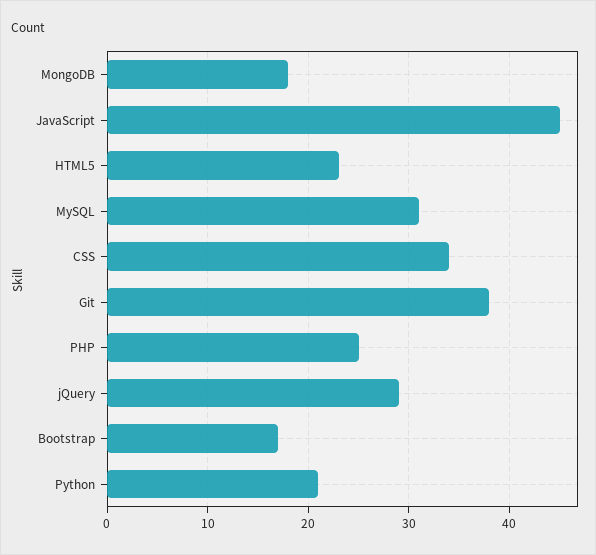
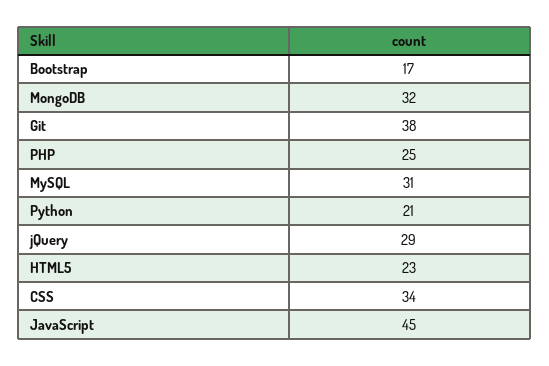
MongoDB: 18 -> 32

